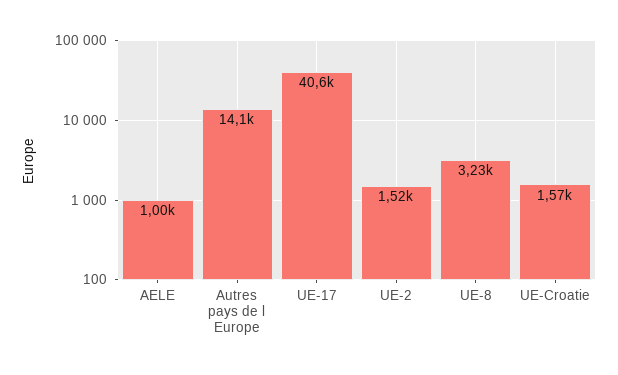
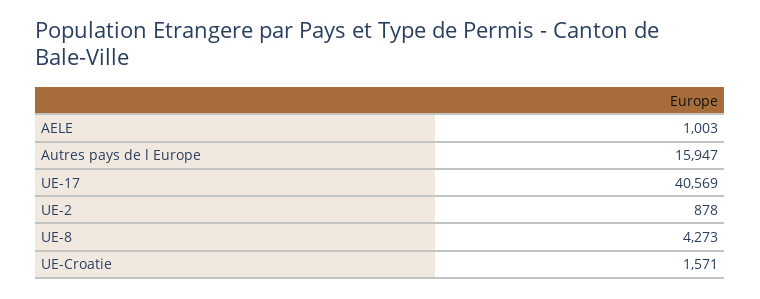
Autres pays de l Europe: 14100 -> 15947
UE-2: 1520 -> 878
UE-8: 3230 -> 4273

